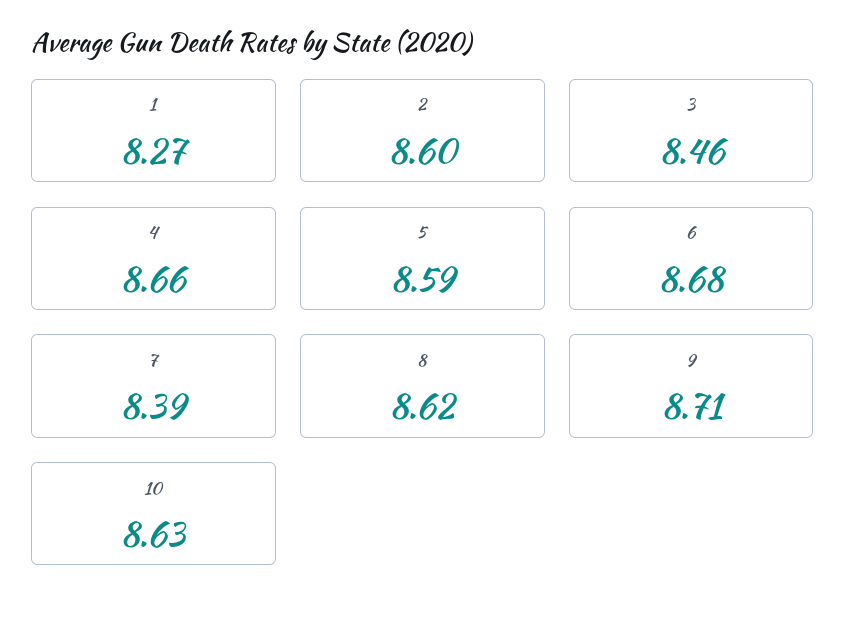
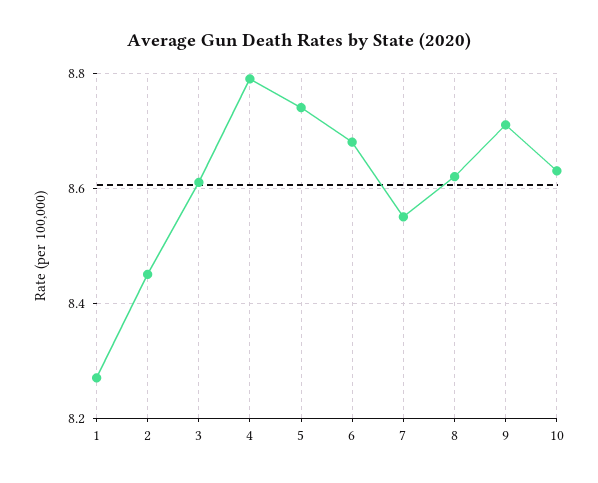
2: 8.6 -> 8.45
3: 8.46 -> 8.6
4: 8.66 -> 8.8
5: 8.59 -> 8.75
7: 8.39 -> 8.55

